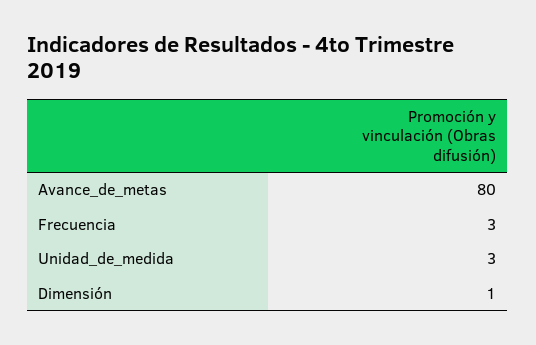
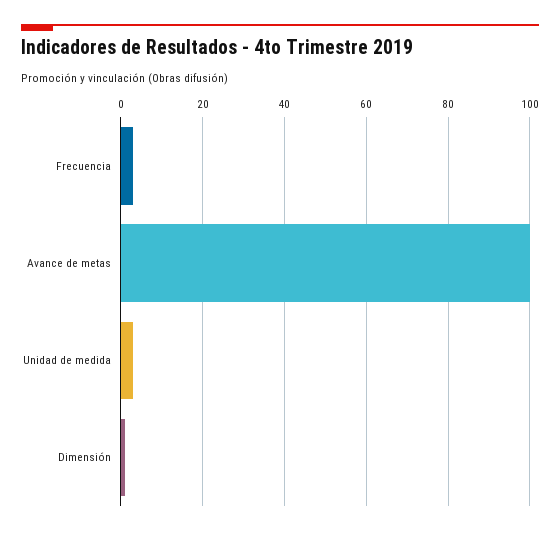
Avance_de_metas: 80 -> 100

